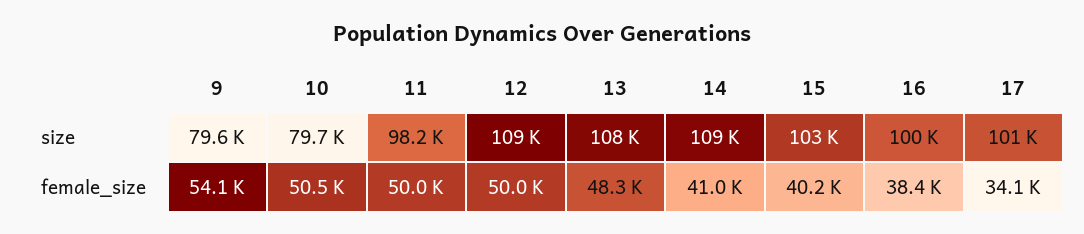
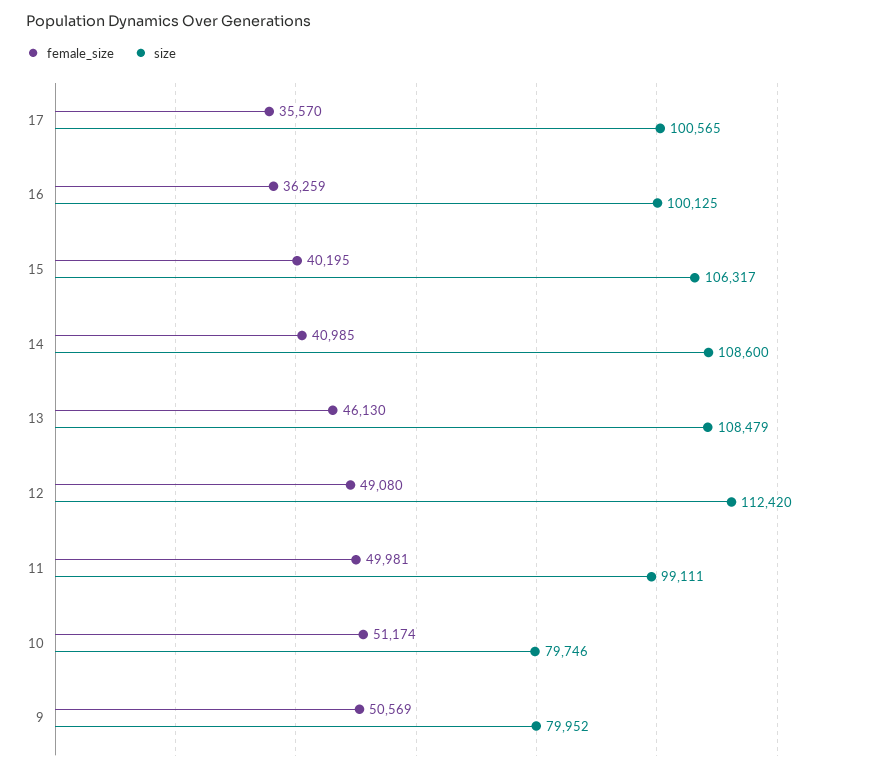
size, 9: 79600 -> 79952
size, 11: 98200 -> 99111
size, 12: 109000 -> 112420
size, 15: 103000 -> 106317
female_size, 9: 54100 -> 50569
female_size, 10: 50500 -> 51174
female_size, 12: 50000 -> 49080
female_size, 13: 48300 -> 46130
female_size, 16: 38400 -> 36259
female_size, 17: 34100 -> 35570

